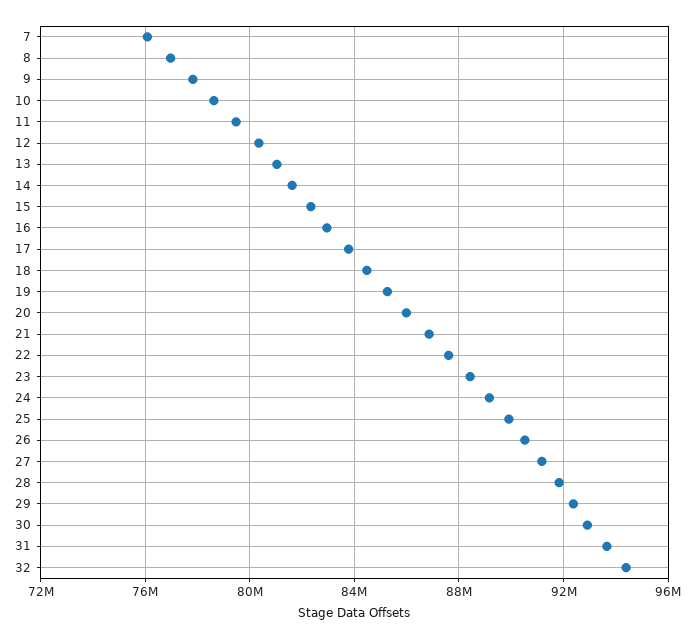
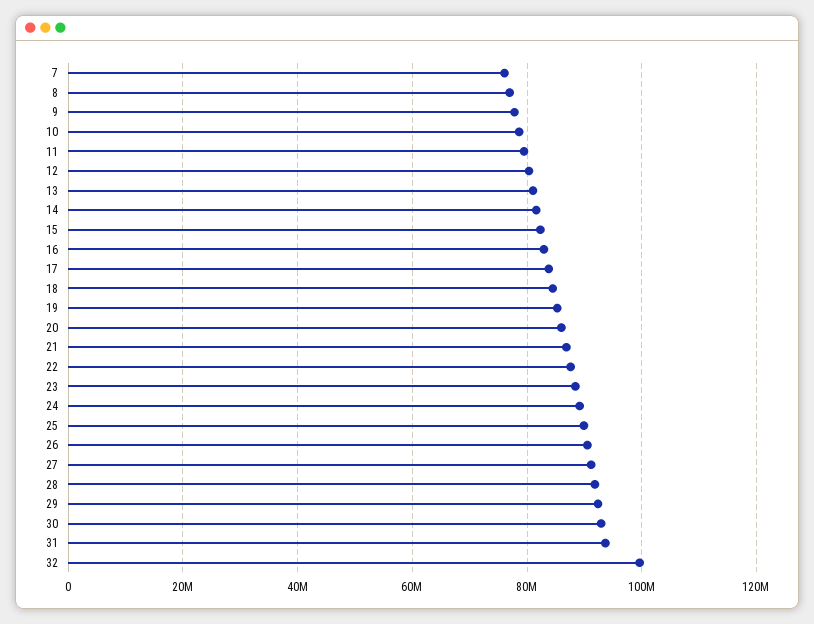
32: 94500000 -> 100000000

